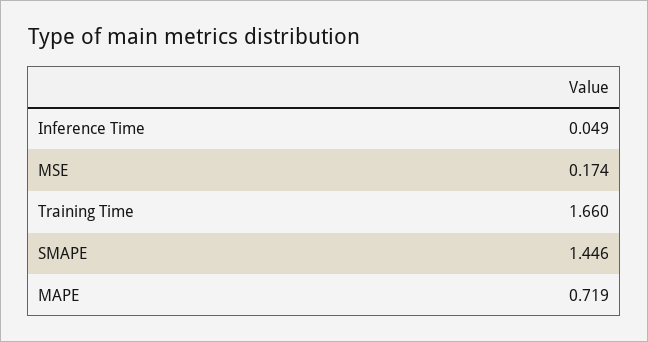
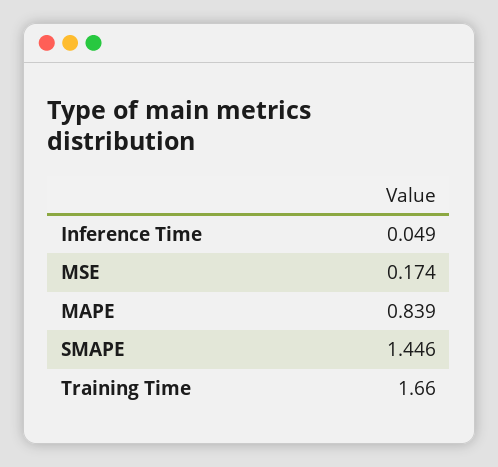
MAPE: 0.719 -> 0.839

